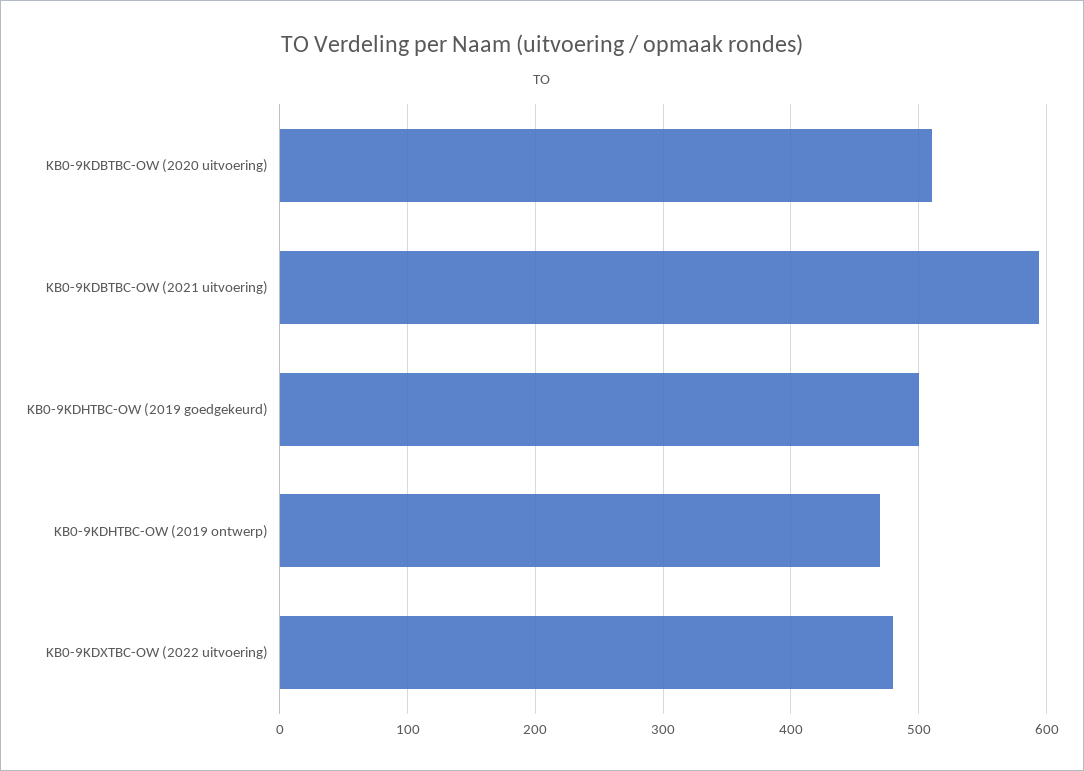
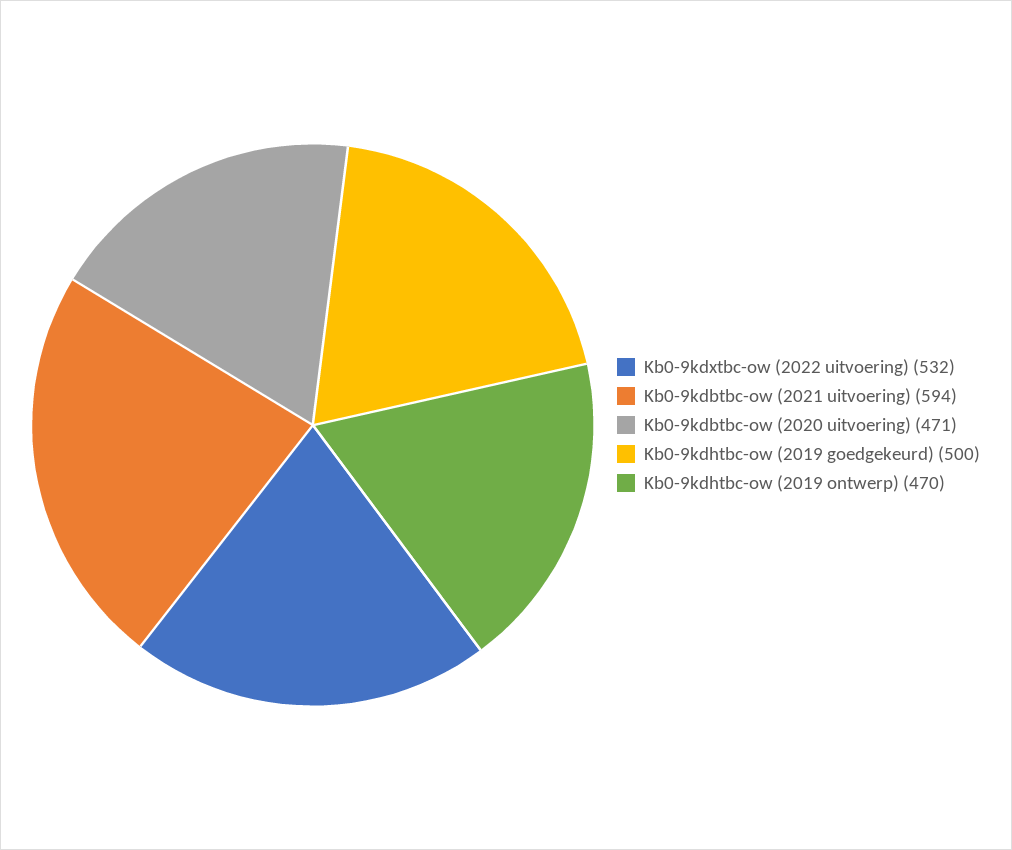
KB0-9KDBTBC-OW (2020 uitvoering): 510 -> 471
KB0-9KDXTBC-OW (2022 uitvoering): 480 -> 532

